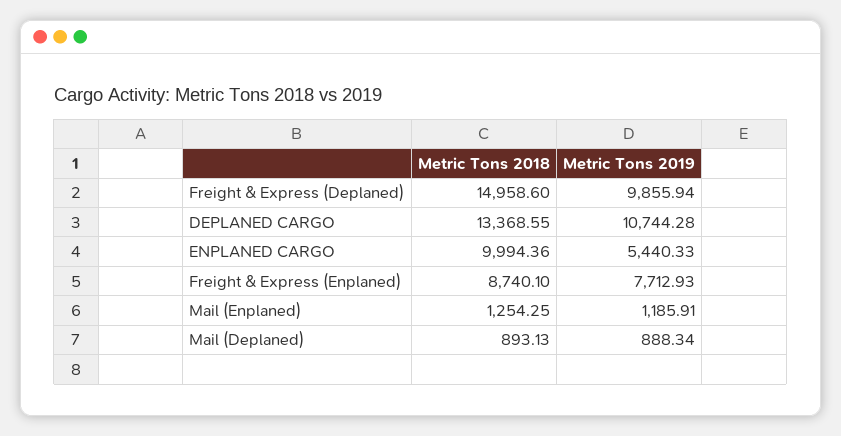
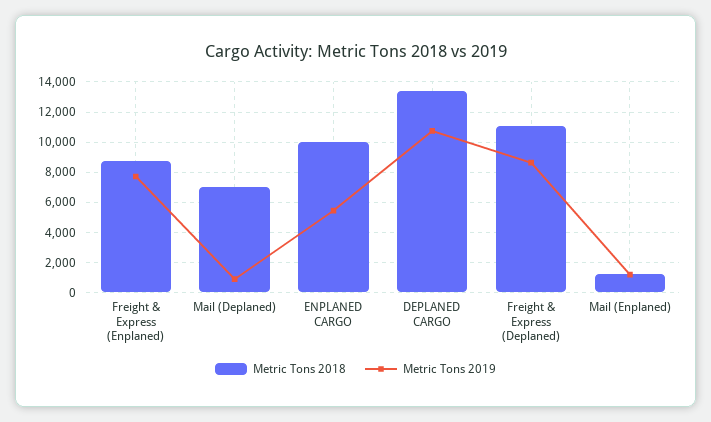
Metric Tons 2018, Freight & Express (Deplaned): 14958.6 -> 11000
Metric Tons 2019, Freight & Express (Deplaned): 9855.94 -> 8500
Metric Tons 2018, Mail (Deplaned): 893.13 -> 7000

